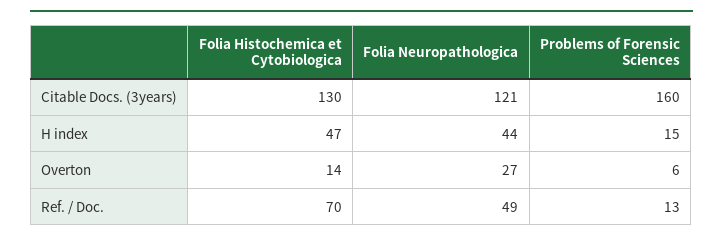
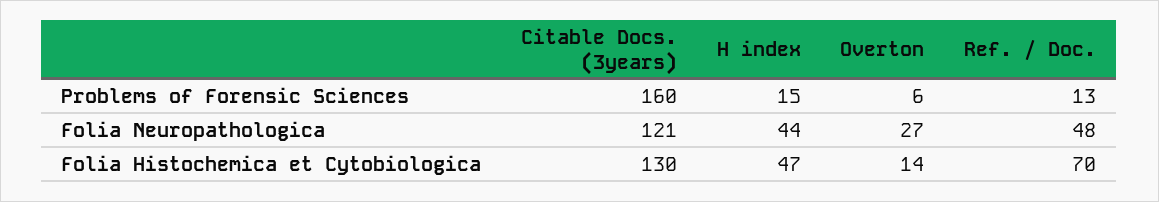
Folia Neuropathologica, Ref. / Doc.: 49 -> 48

